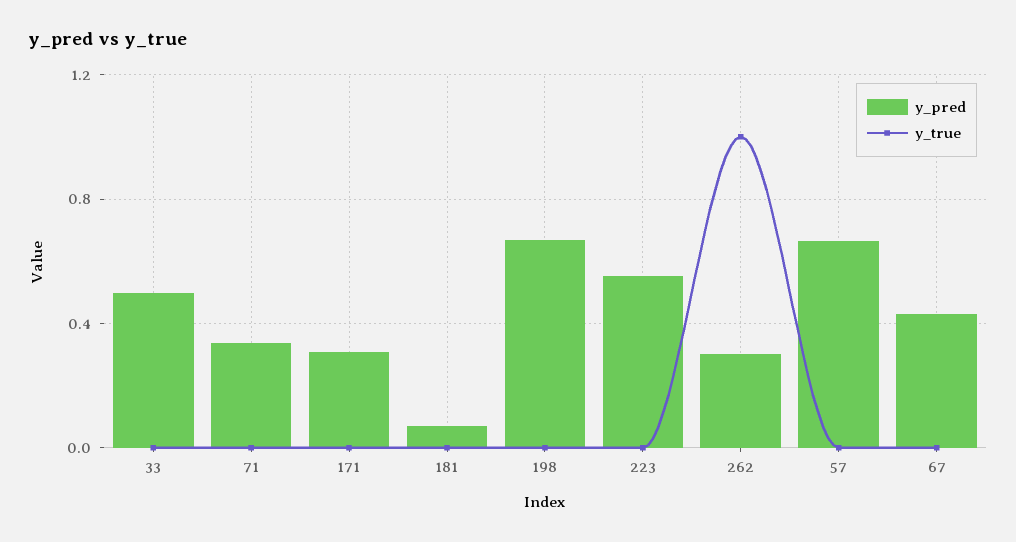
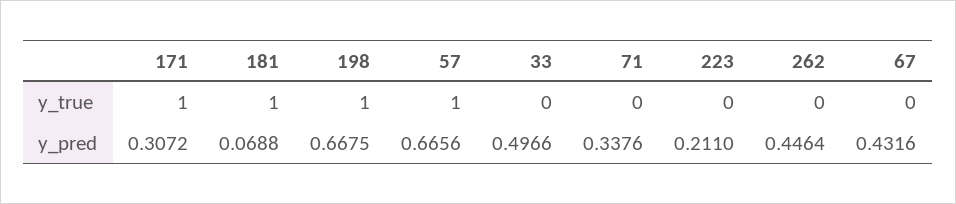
y_true, 171: 0 -> 1
y_true, 181: 0 -> 1
y_true, 198: 0 -> 1
y_pred, 223: 0.55 -> 0.211
y_pred, 262: 0.3 -> 0.4464
y_true, 262: 1 -> 0
y_true, 57: 0 -> 1

